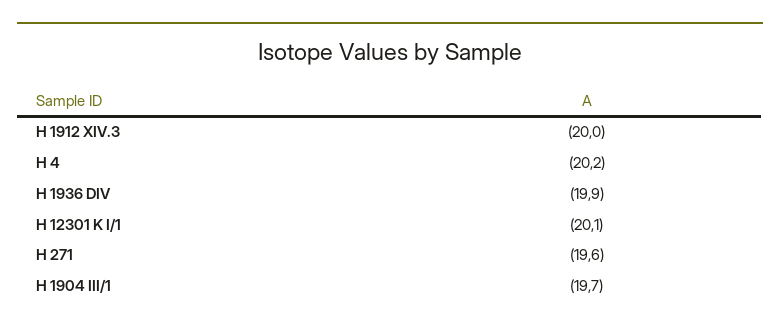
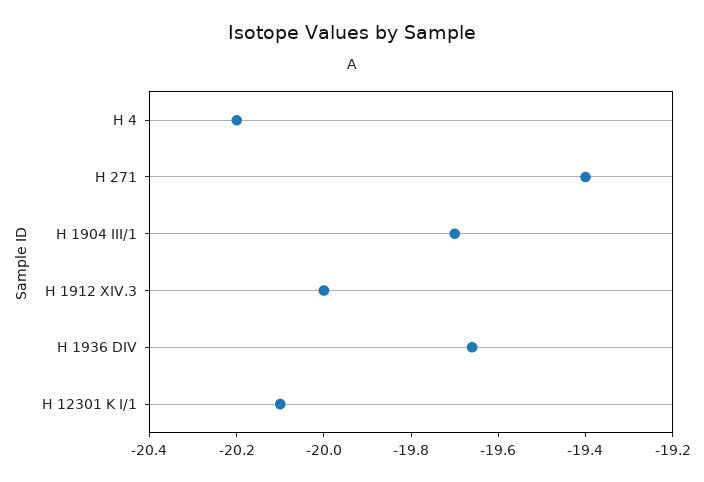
H 1936 DIV: -19.9 -> -19.65
H 271: -19.6 -> -19.4

